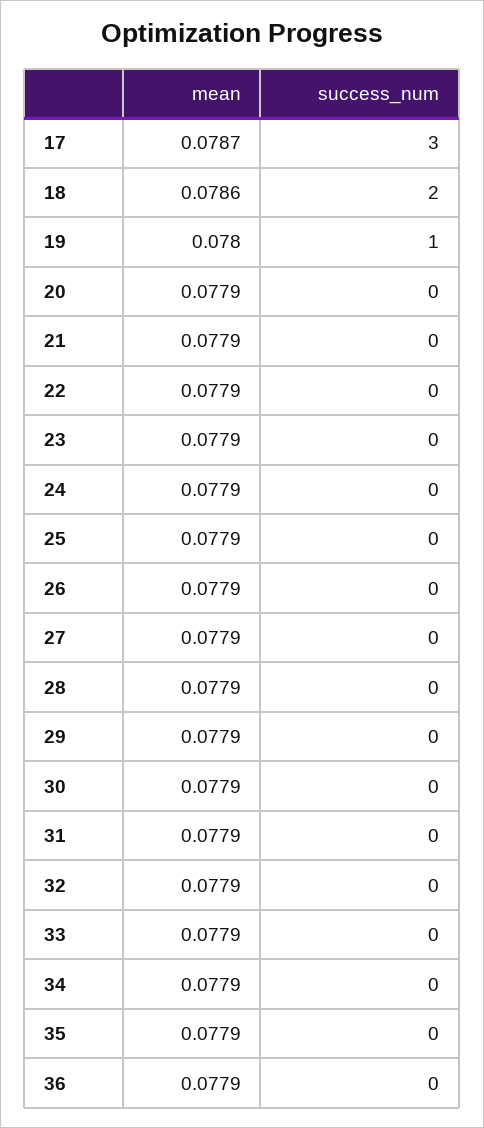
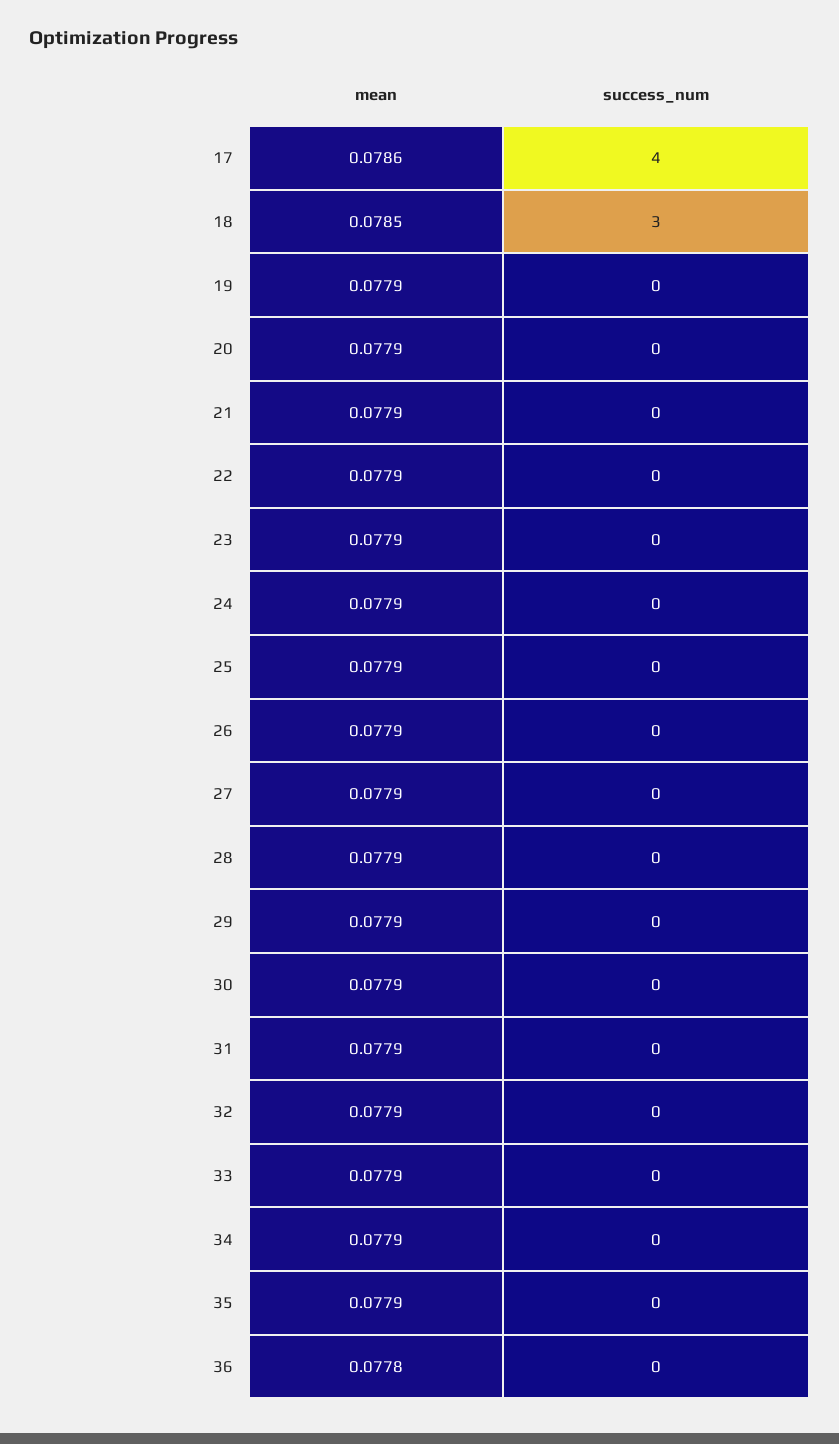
mean, 17: 0.0787 -> 0.0786
success_num, 17: 3 -> 4
mean, 18: 0.0786 -> 0.0785
success_num, 18: 2 -> 3
mean, 19: 0.078 -> 0.0779
success_num, 19: 1 -> 0
mean, 36: 0.0779 -> 0.0778

